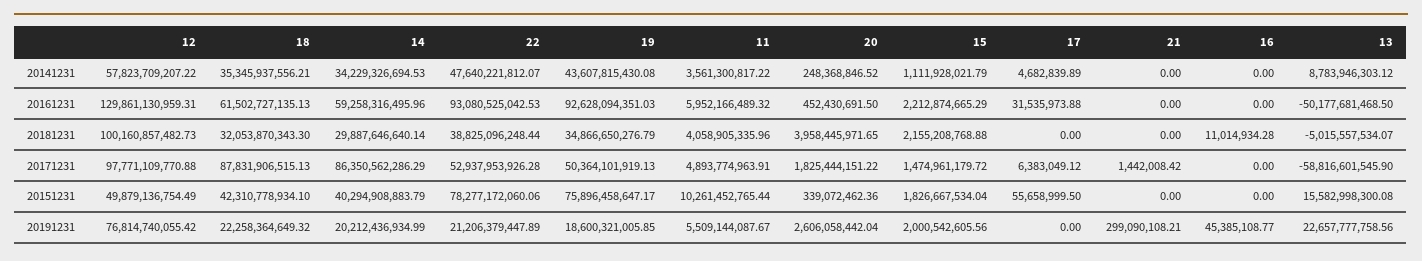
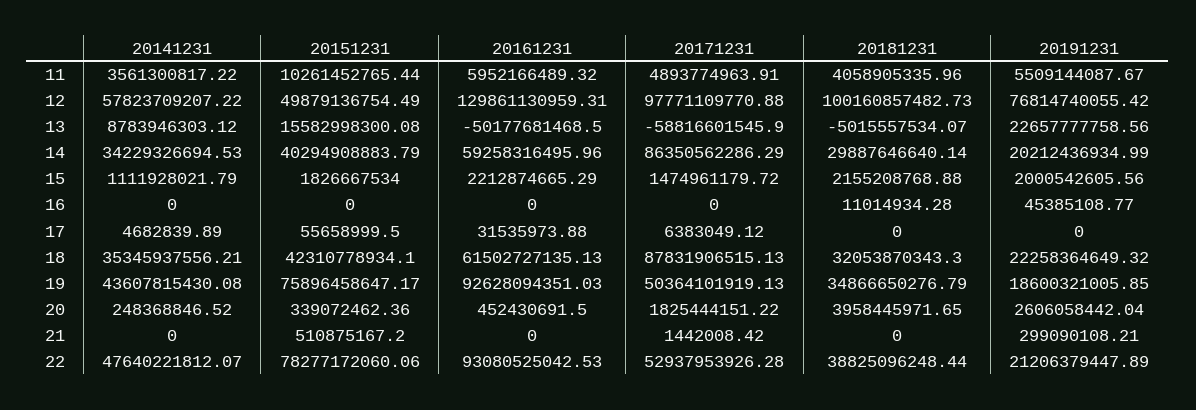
15, 20151231: 1826667534.04 -> 1826667534
21, 20151231: 0 -> 510875167.2

